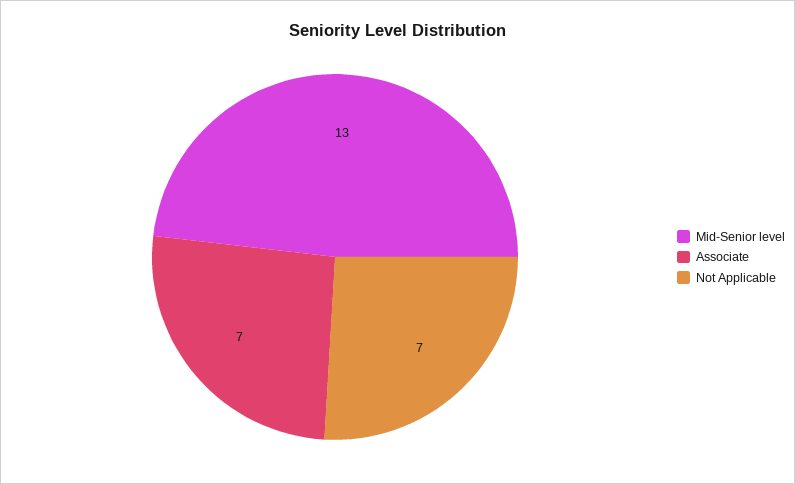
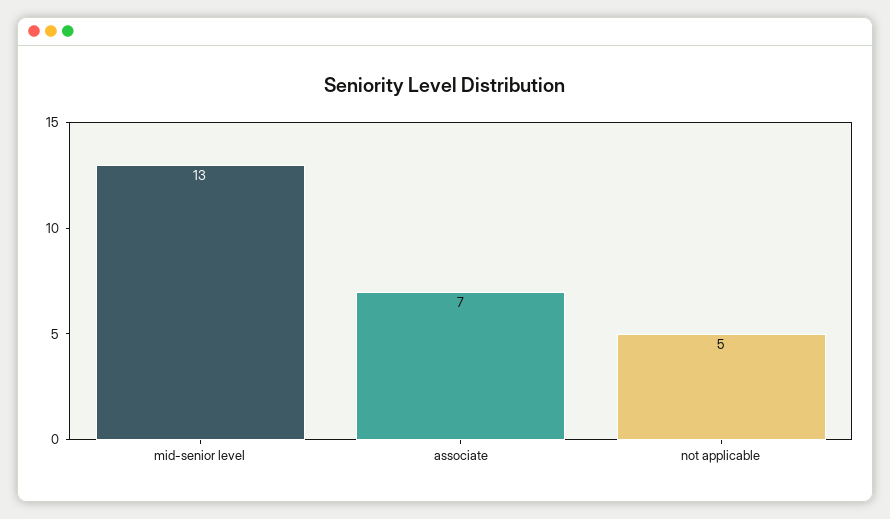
Not Applicable: 7 -> 5

